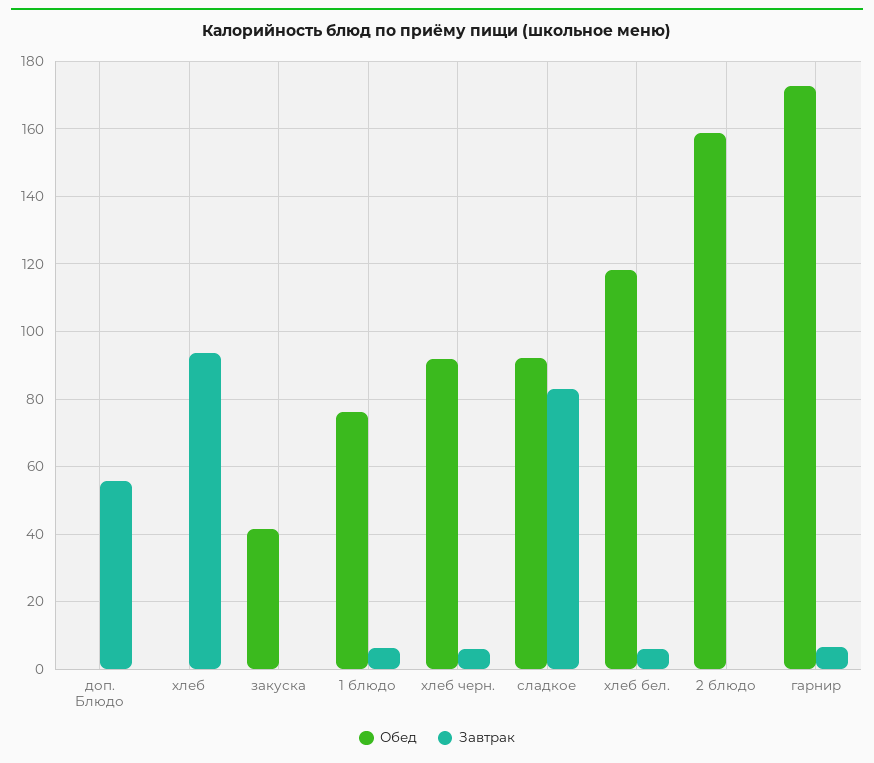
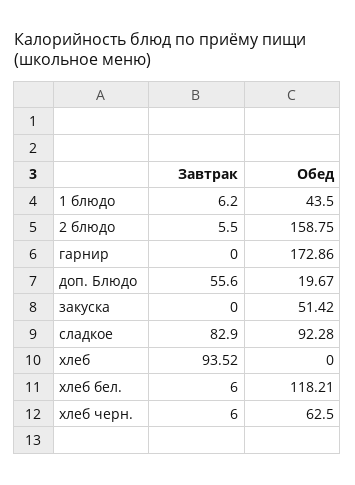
Обед, доп. Блюдо: 0 -> 19.67
Обед, закуска: 42 -> 51.42
Обед, 1 блюдо: 76 -> 43.5
Обед, хлеб черн.: 92 -> 62.5
Завтрак, 2 блюдо: 0 -> 5.5
Завтрак, гарнир: 6 -> 0

